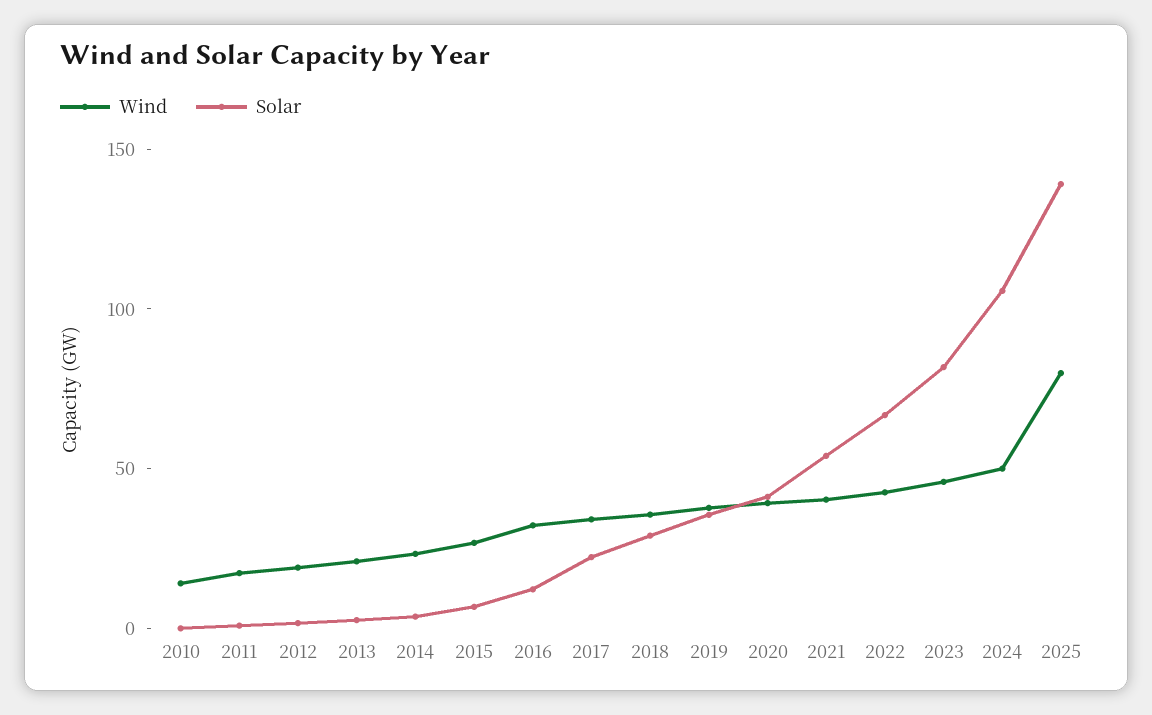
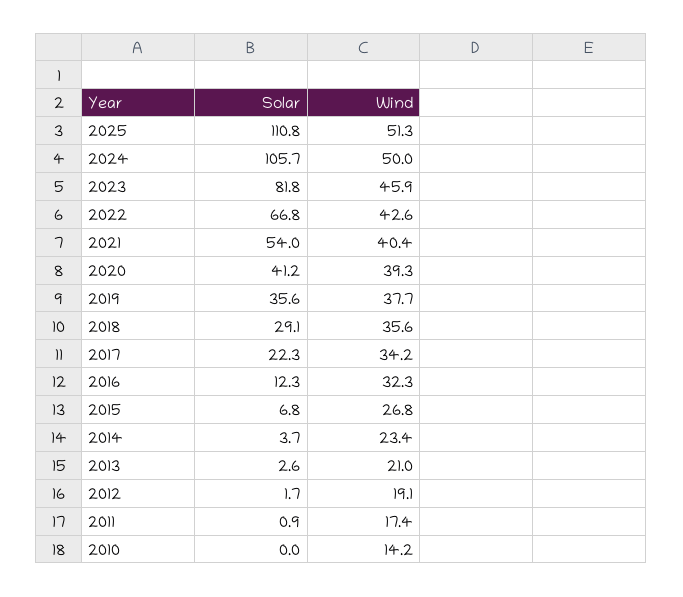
Wind, 2025: 80 -> 51.3
Solar, 2025: 140 -> 110.8

